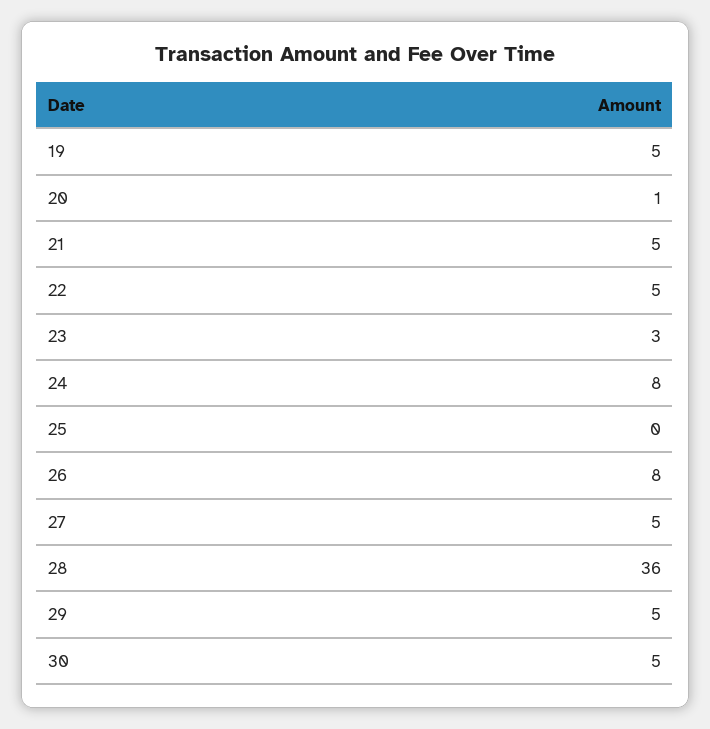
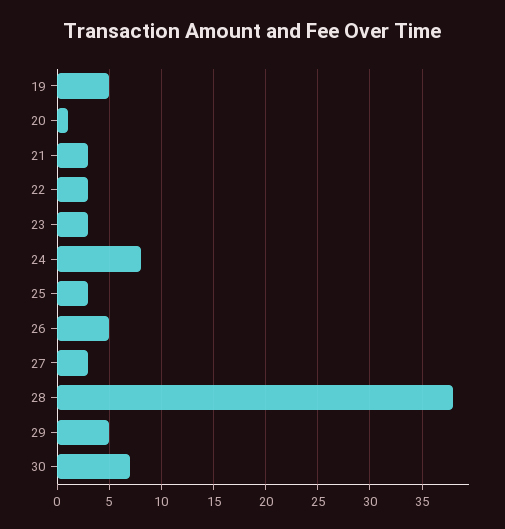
21: 5 -> 3
22: 5 -> 3
25: 0 -> 3
26: 8 -> 5
27: 5 -> 3
28: 36 -> 38
30: 5 -> 7

